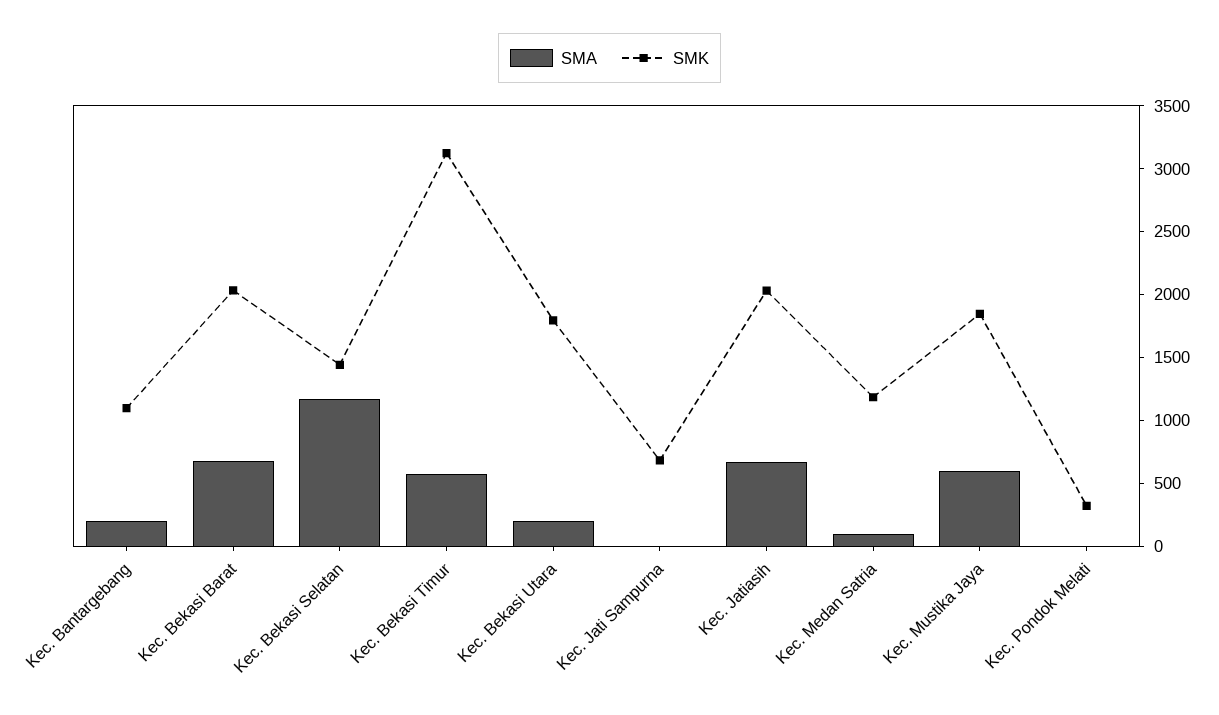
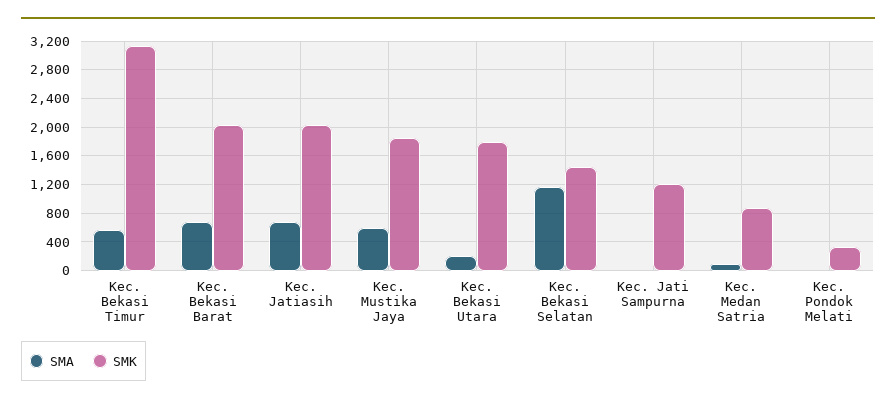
SMA, Kec. Bantargebang: 200 -> none
SMK, Kec. Bantargebang: 1100 -> none
SMK, Kec. Jati Sampurna: 700 -> 1200
SMK, Kec. Medan Satria: 1200 -> 900

